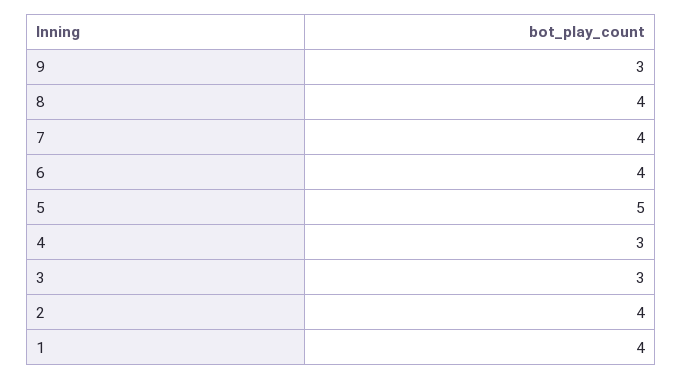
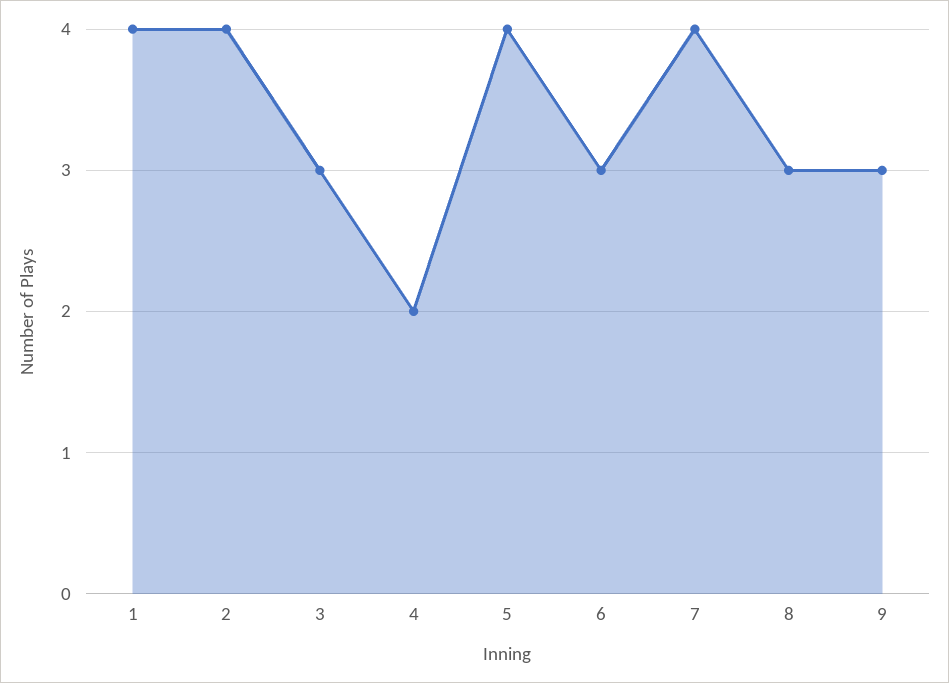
8: 4 -> 3
6: 4 -> 3
5: 5 -> 4
4: 3 -> 2

